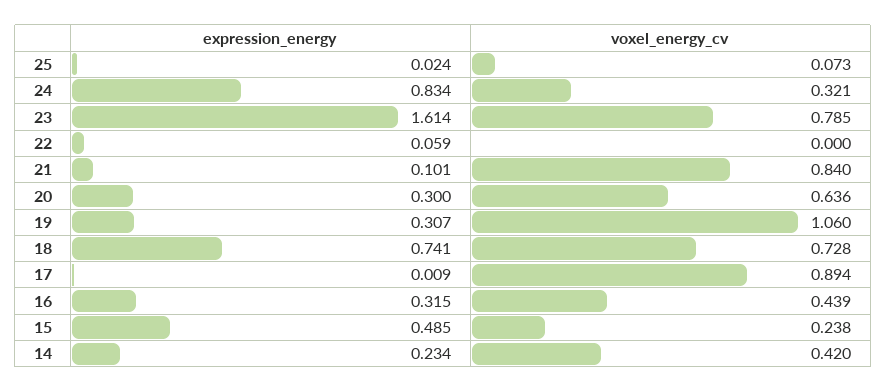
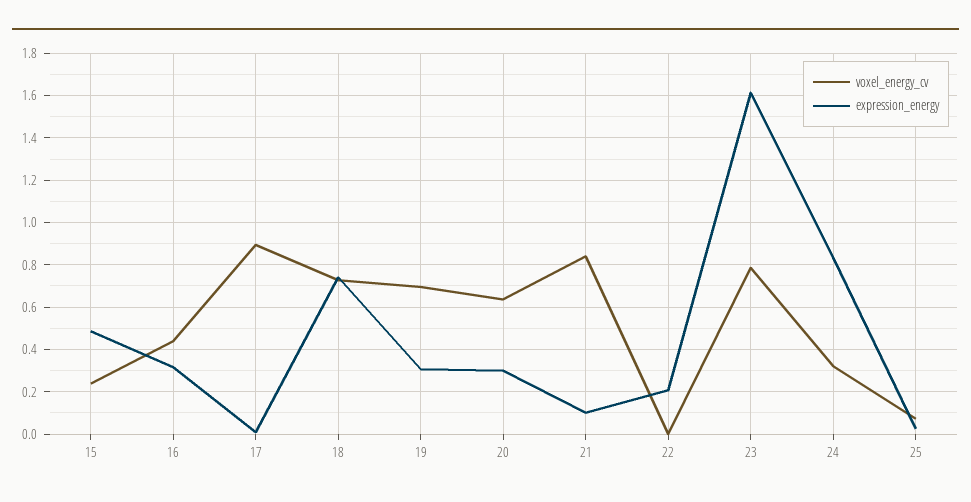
expression_energy, 22: 0.059 -> 0.2
voxel_energy_cv, 19: 1.06 -> 0.7
expression_energy, 14: 0.234 -> none
voxel_energy_cv, 14: 0.42 -> none

